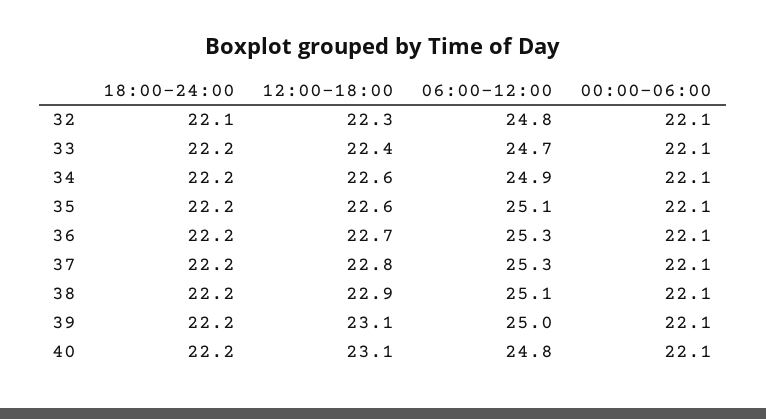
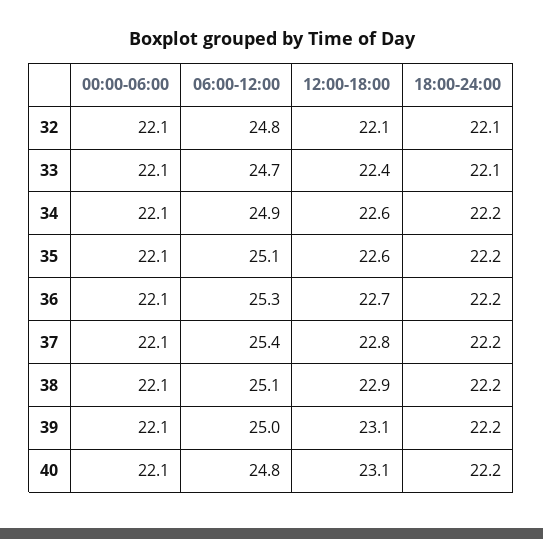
12:00-18:00, 32: 22.3 -> 22.1
18:00-24:00, 33: 22.2 -> 22.1
06:00-12:00, 37: 25.3 -> 25.4

